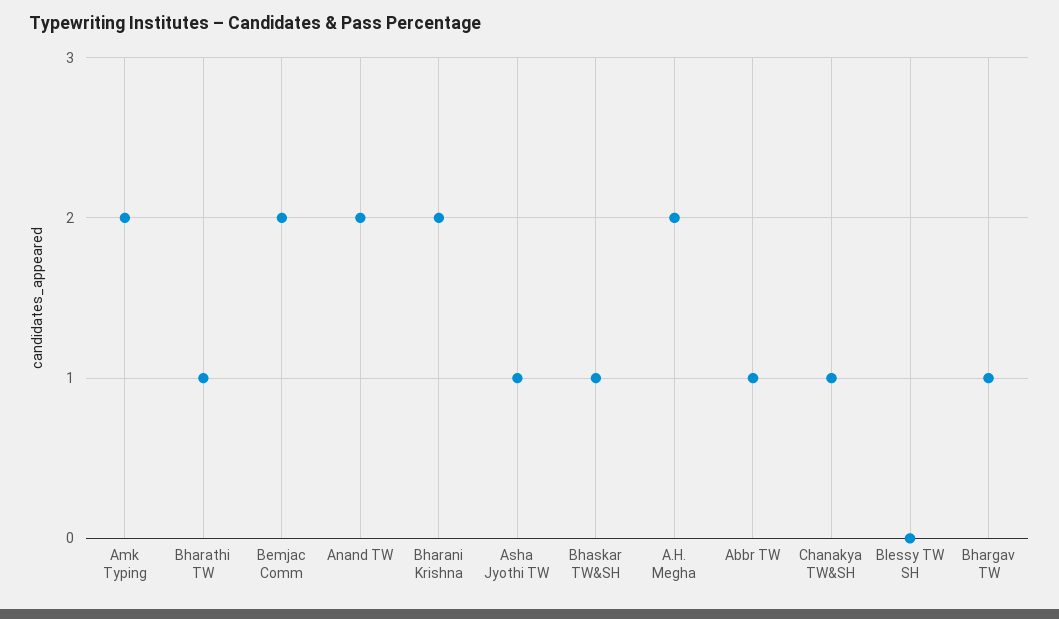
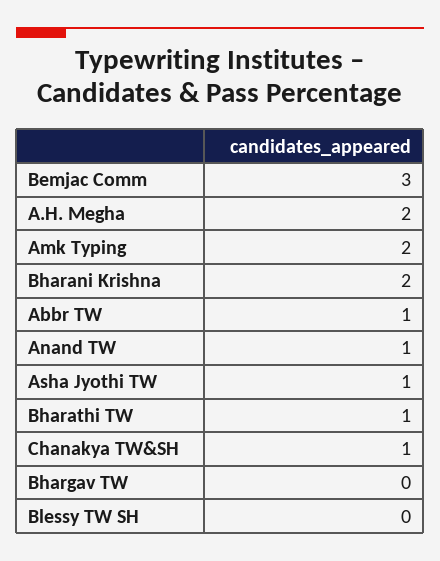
Bemjac Comm: 2 -> 3
Anand TW: 2 -> 1
Bhaskar TW&SH: 1 -> none
Bhargav TW: 1 -> 0

